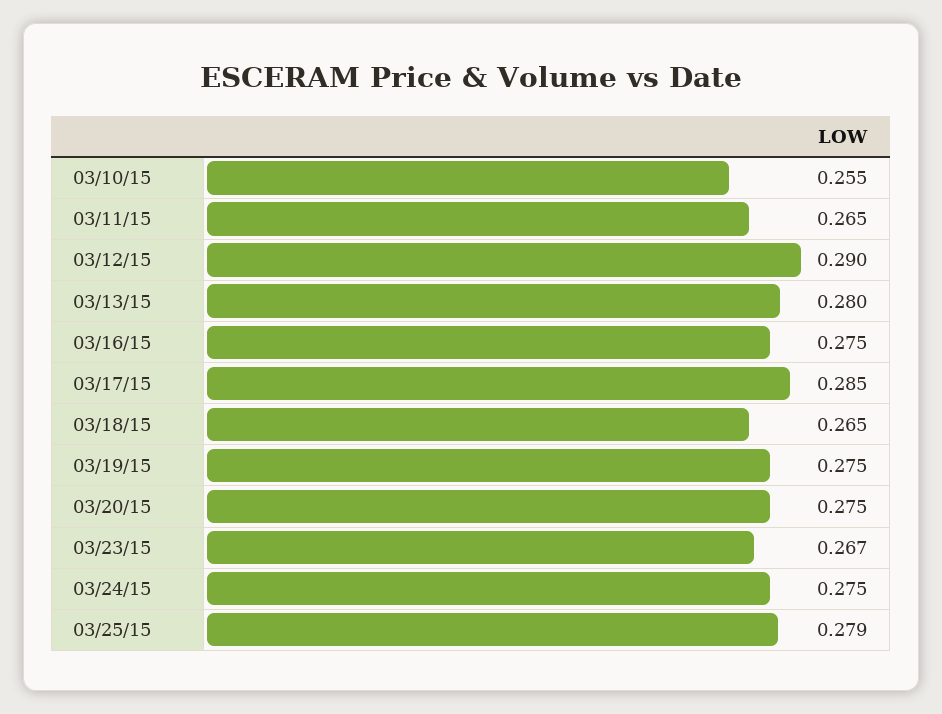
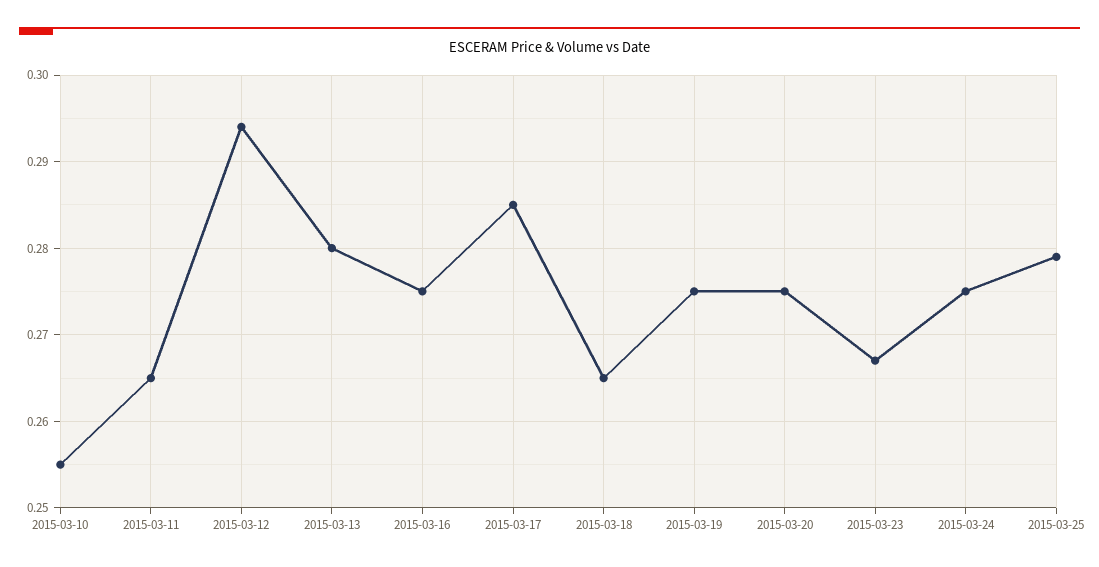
03/12/15: 0.29 -> 0.294

